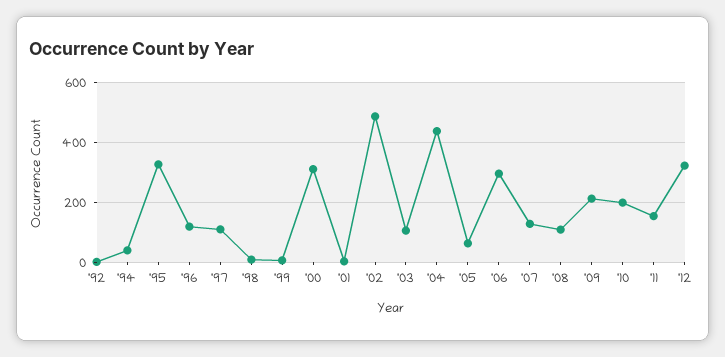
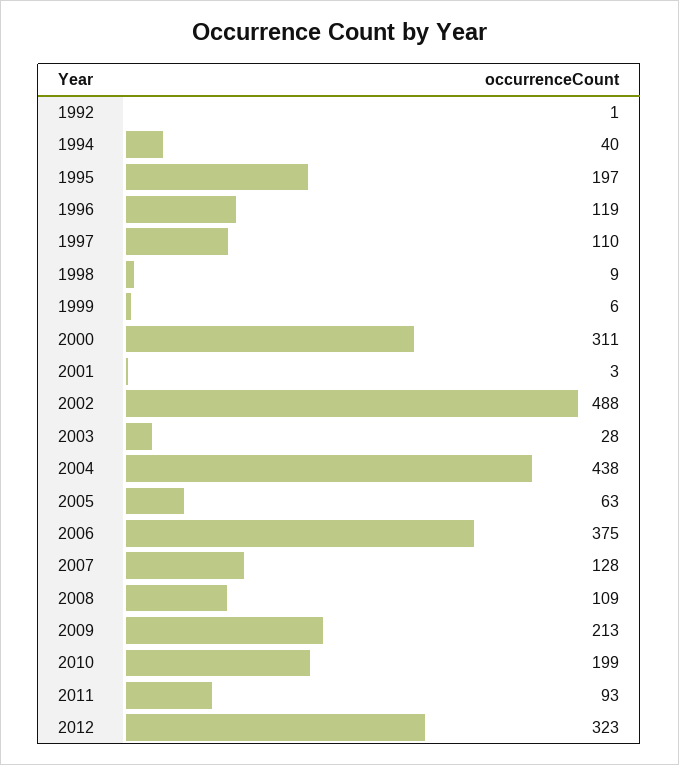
'95: 325 -> 197
'03: 100 -> 28
'06: 300 -> 375
'11: 150 -> 93

